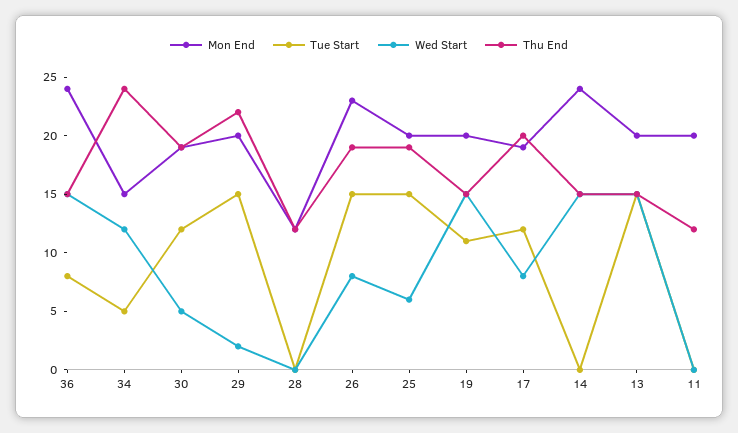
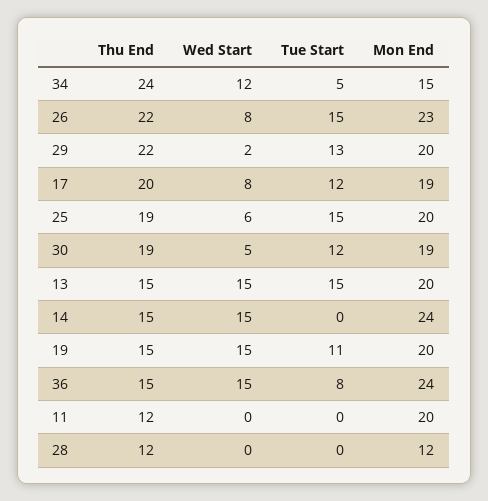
Tue Start, 29: 15 -> 13
Thu End, 26: 19 -> 22

